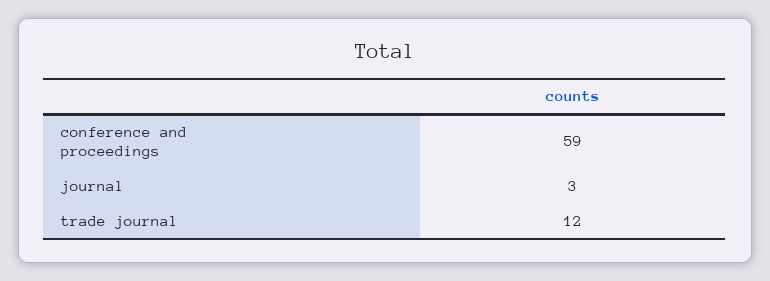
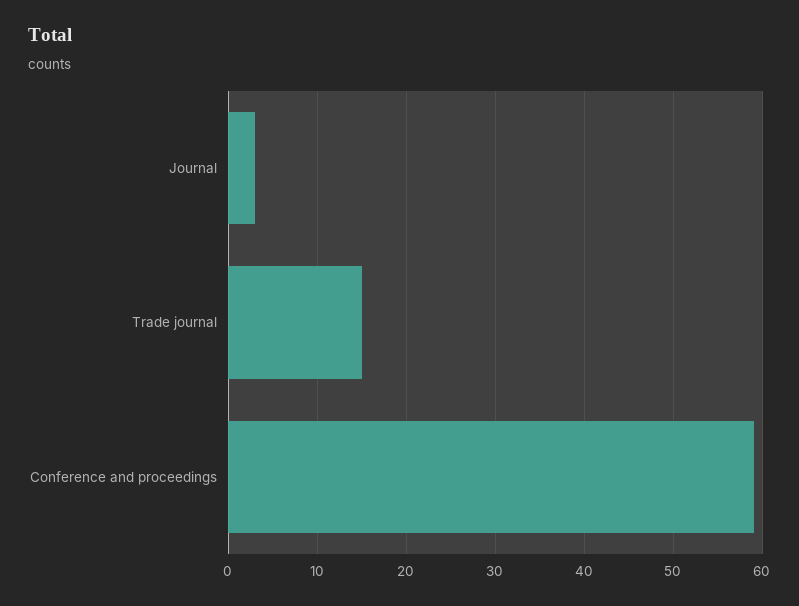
trade journal: 12 -> 15

